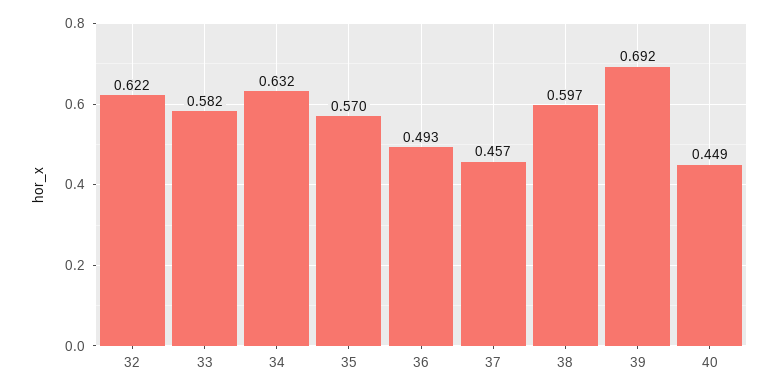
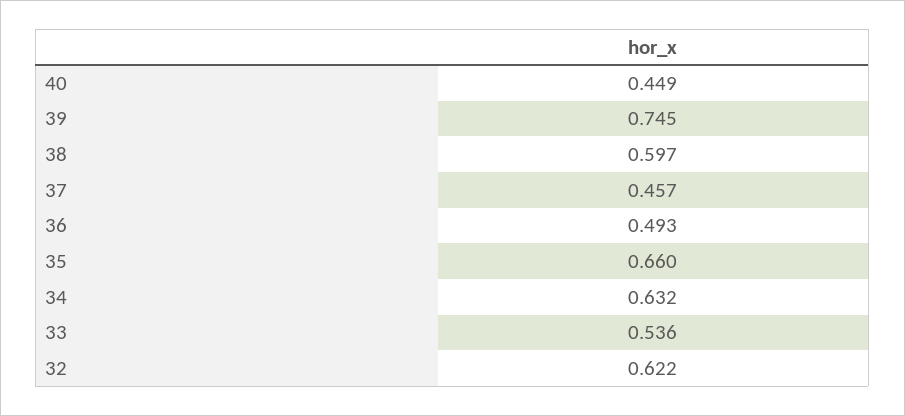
33: 0.582 -> 0.536
35: 0.57 -> 0.66
39: 0.692 -> 0.745

